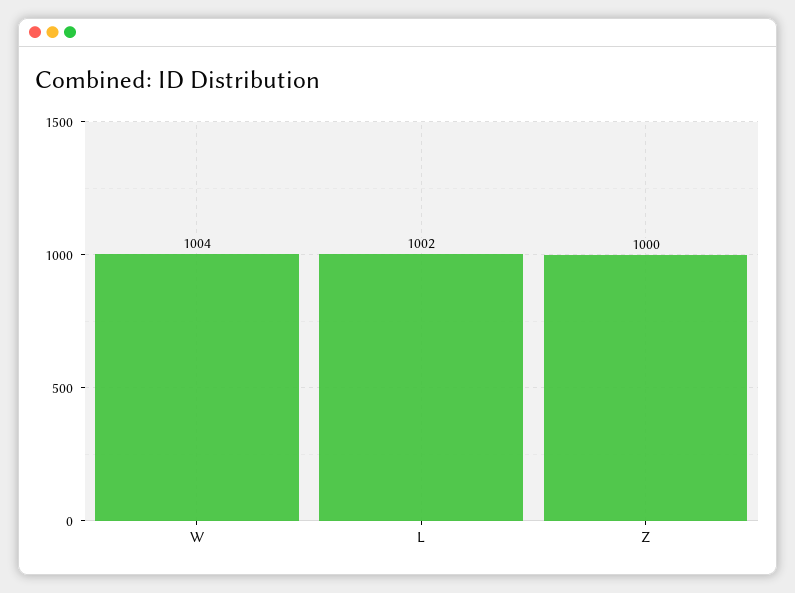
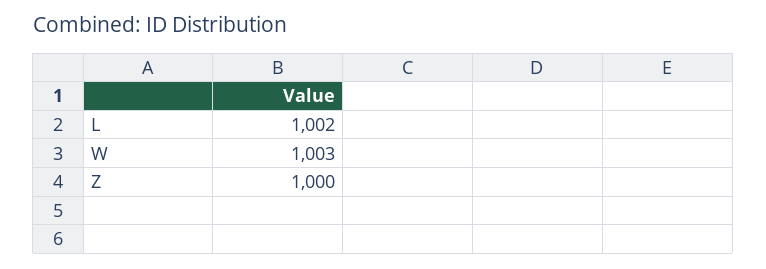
W: 1004 -> 1003

